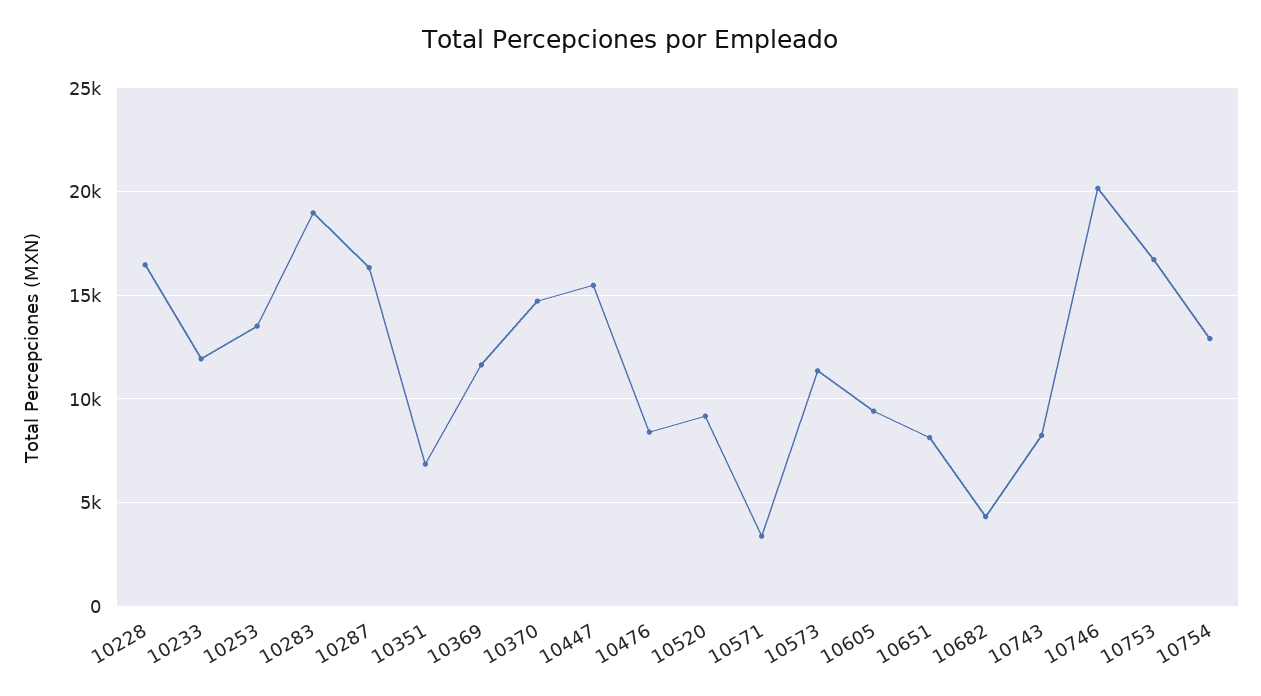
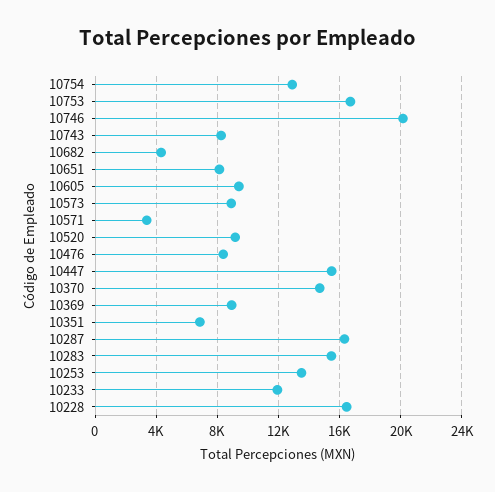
10283: 19000 -> 15500
10369: 11500 -> 9000
10573: 11500 -> 9000

